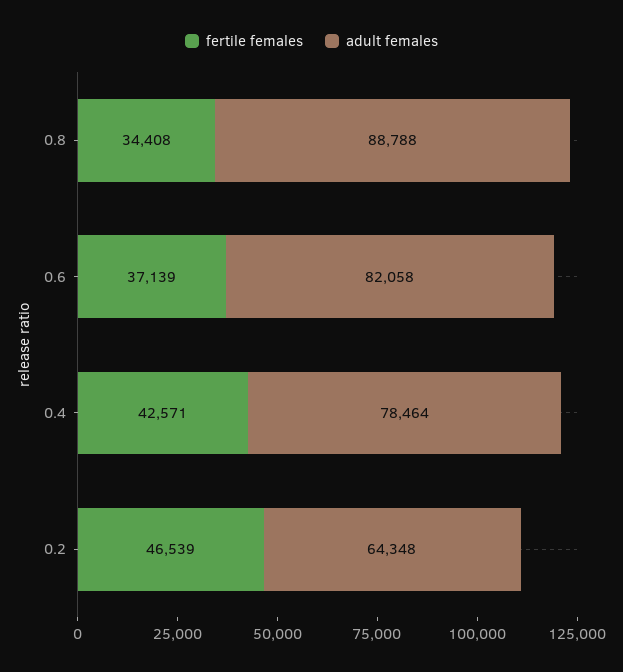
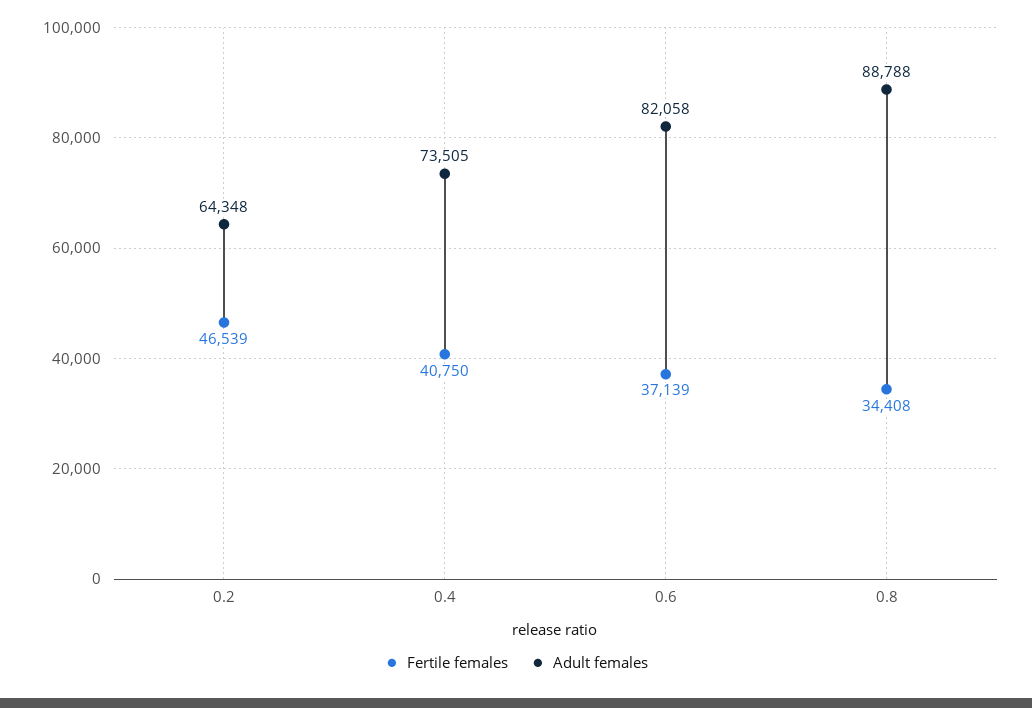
fertile females, 0.4: 42571 -> 40750
adult females, 0.4: 78464 -> 73505

